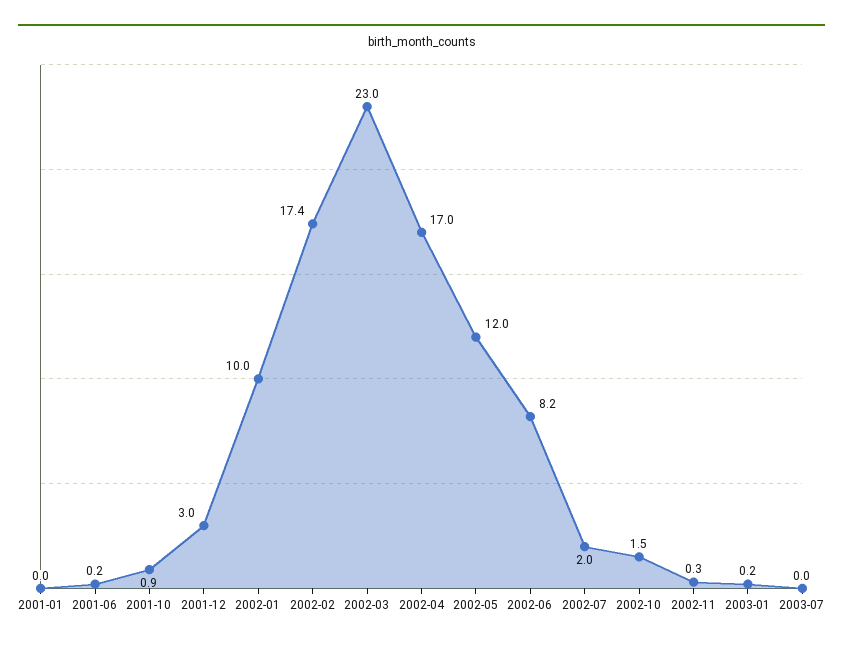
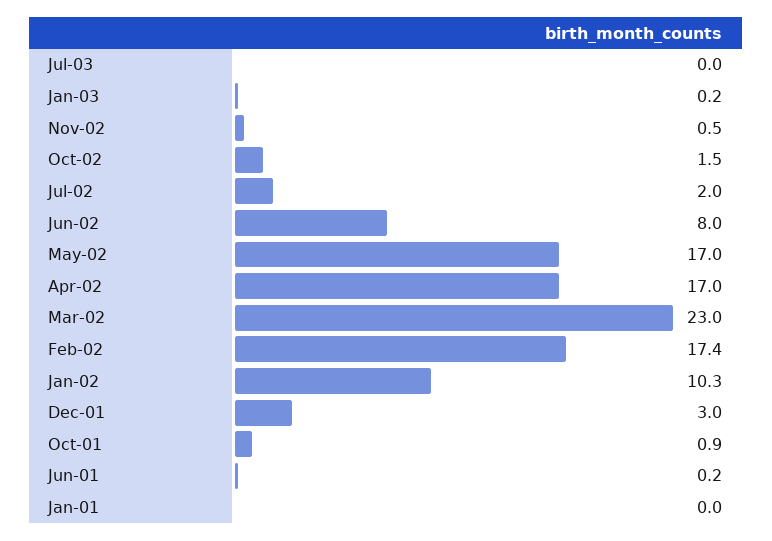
2002-01: 10 -> 10.3
2002-05: 12 -> 17
2002-06: 8.2 -> 8
2002-11: 0.3 -> 0.5

